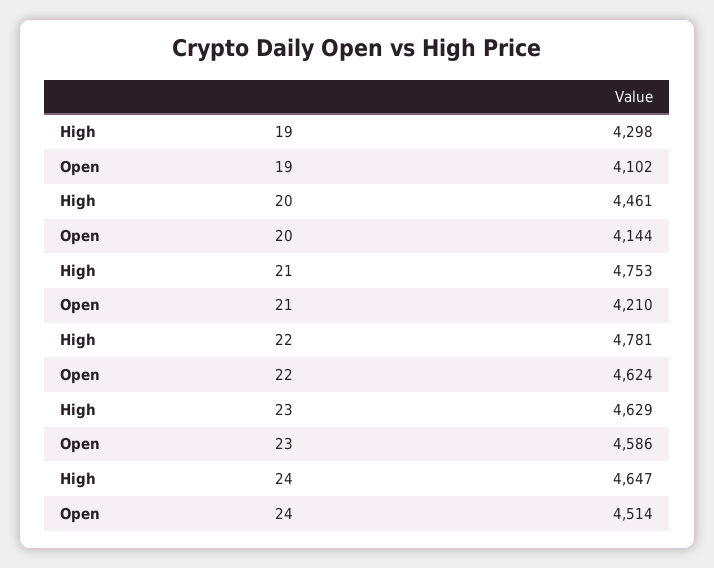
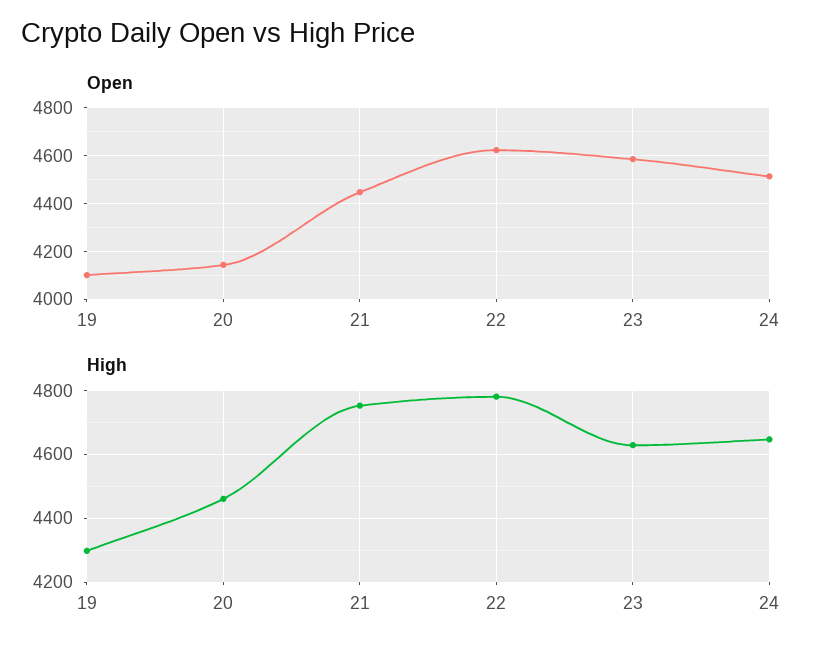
Open, 21: 4210 -> 4450

